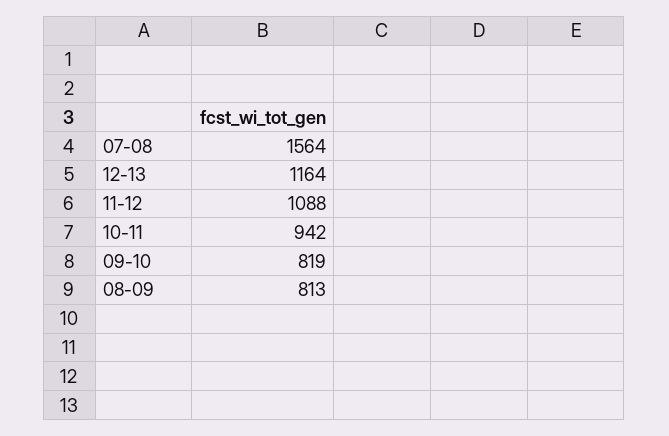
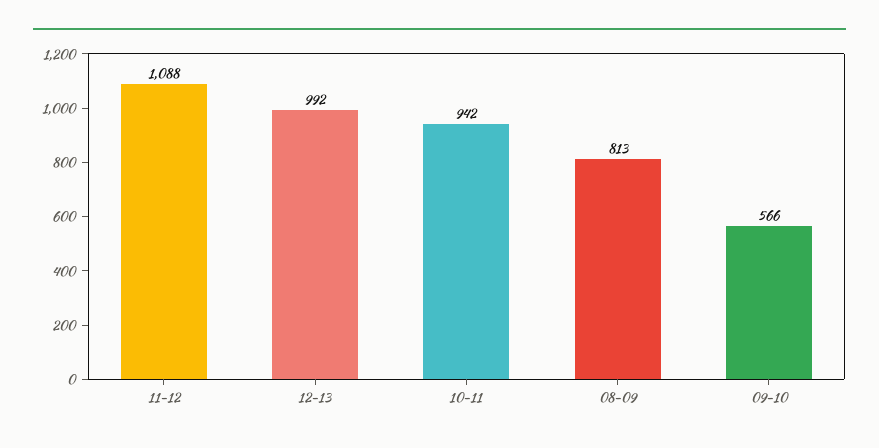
07-08: 1564 -> none
12-13: 1164 -> 992
09-10: 819 -> 566

